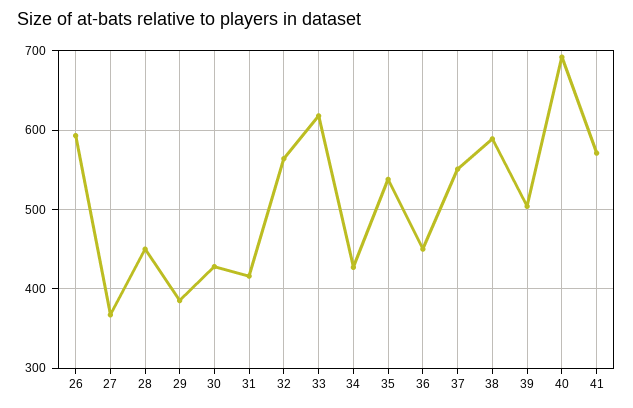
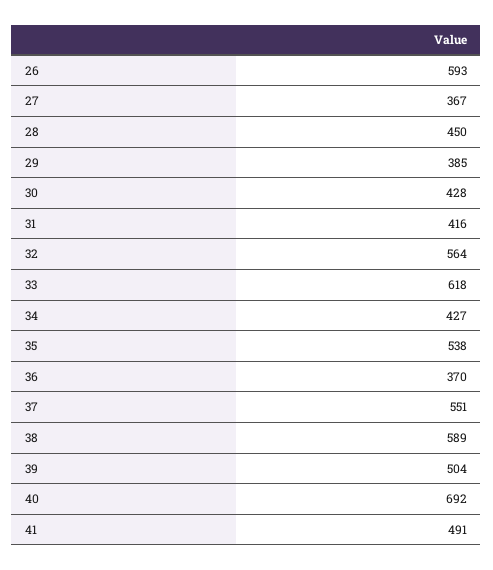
36: 450 -> 370
41: 570 -> 491

